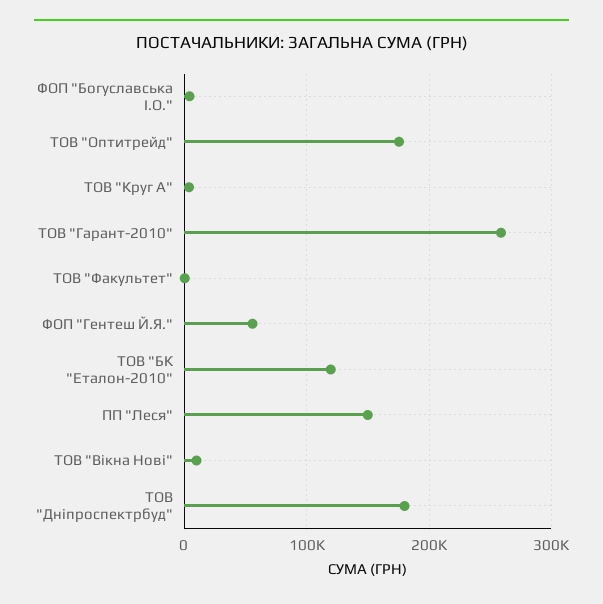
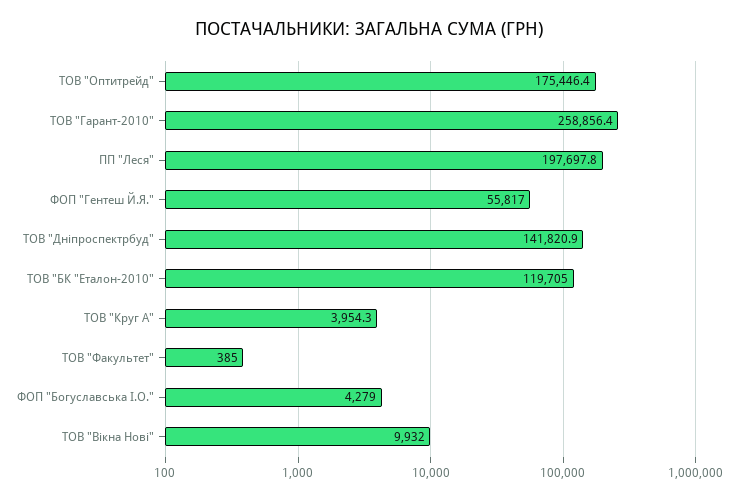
ПП "Леся": 150000 -> 197697.8
ТОВ "Дніпроспектрбуд": 180000 -> 141820.9

